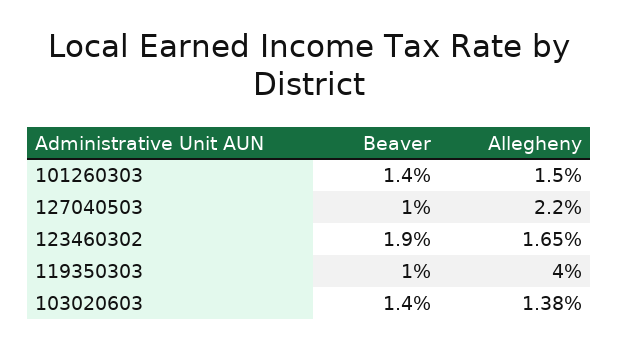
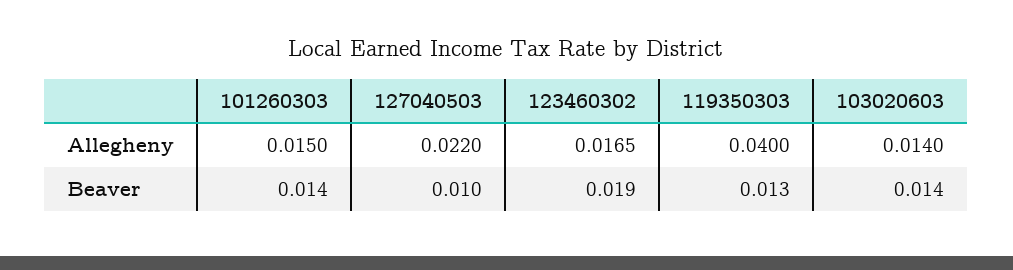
Beaver, 119350303: 0.01 -> 0.013
Allegheny, 103020603: 0.0138 -> 0.014

